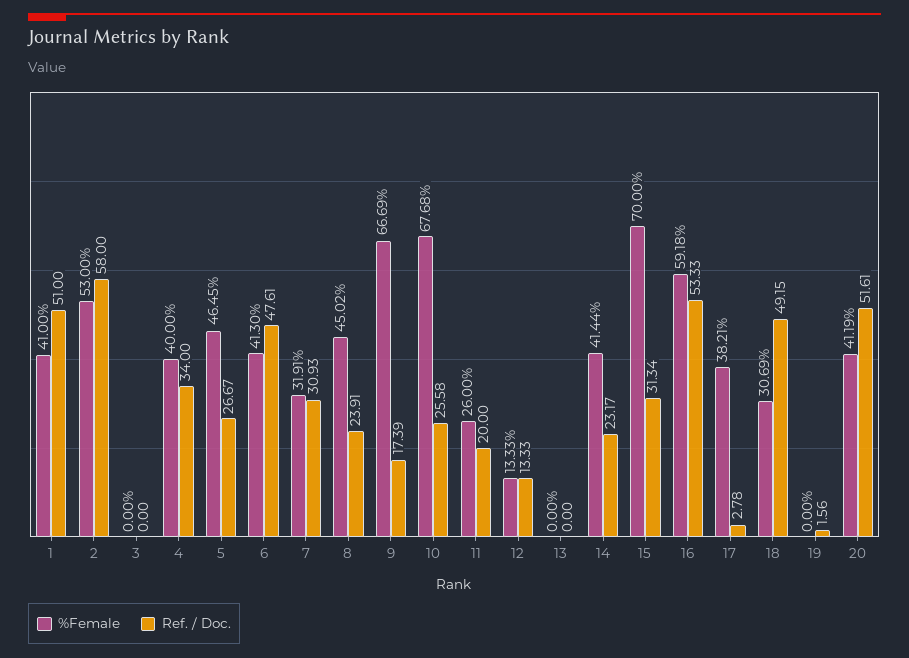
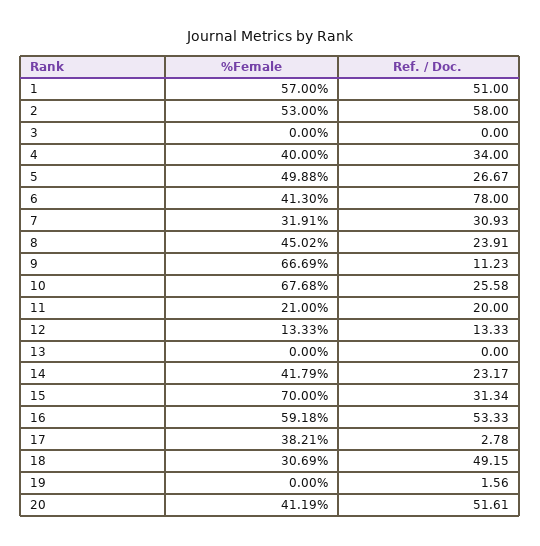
%Female, 1: 41 -> 57
%Female, 5: 46.45 -> 49.88
Ref. / Doc., 6: 47.61 -> 78
Ref. / Doc., 9: 17.39 -> 11.23
%Female, 11: 26 -> 21
%Female, 14: 41.44 -> 41.79

